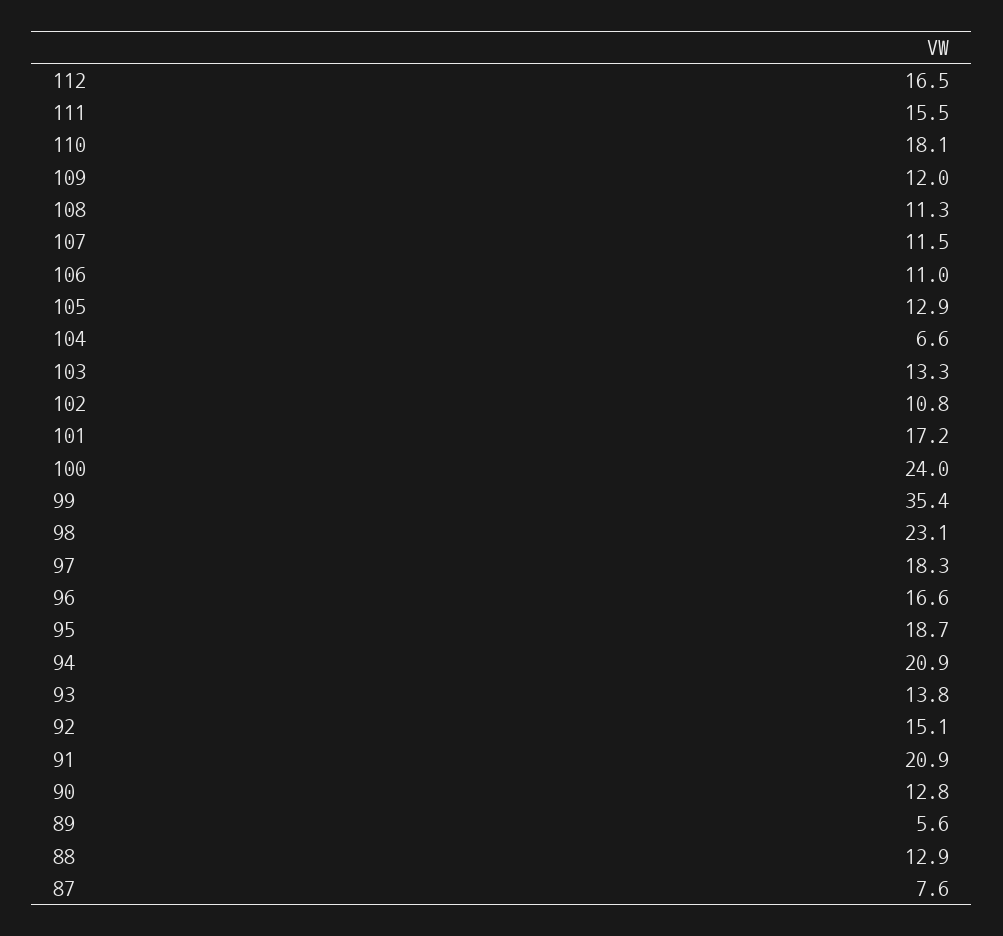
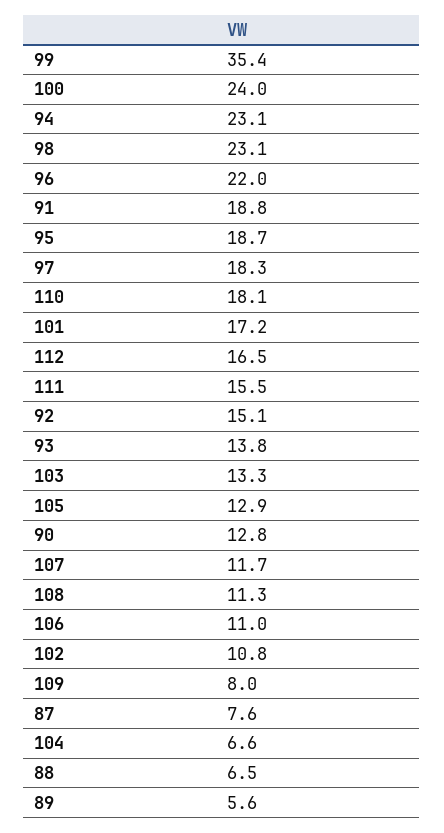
109: 12 -> 8
107: 11.5 -> 11.7
96: 16.6 -> 22
94: 20.9 -> 23.1
91: 20.9 -> 18.8
88: 12.9 -> 6.5

